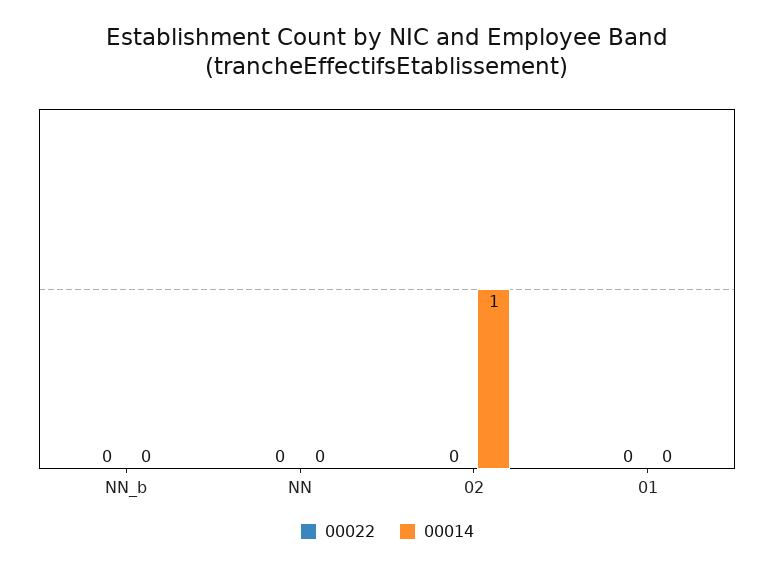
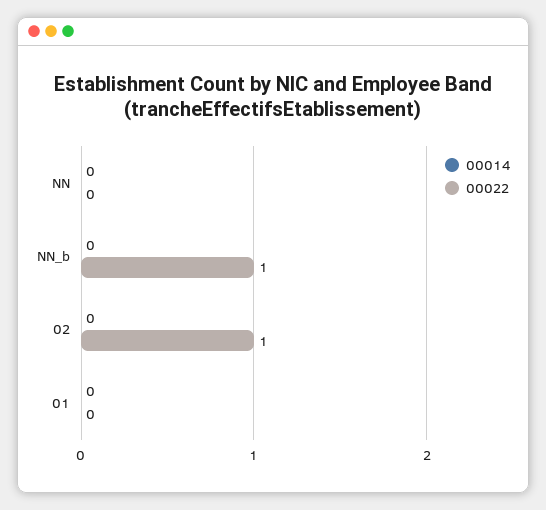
00022, NN_b: 0 -> 1
00022, 02: 0 -> 1
00014, 02: 1 -> 0

